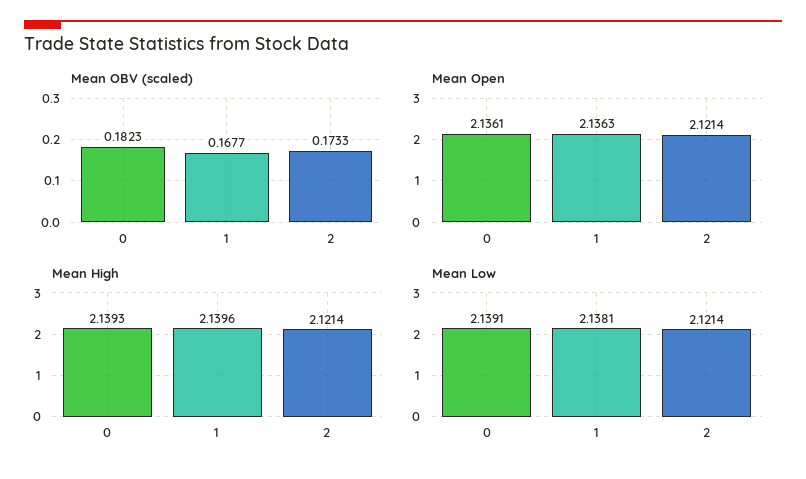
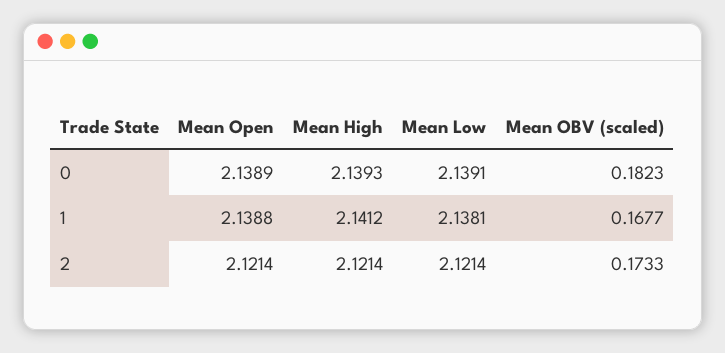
Mean Open, 0: 2.1361 -> 2.1389
Mean Open, 1: 2.1363 -> 2.1388
Mean High, 1: 2.1396 -> 2.1412

